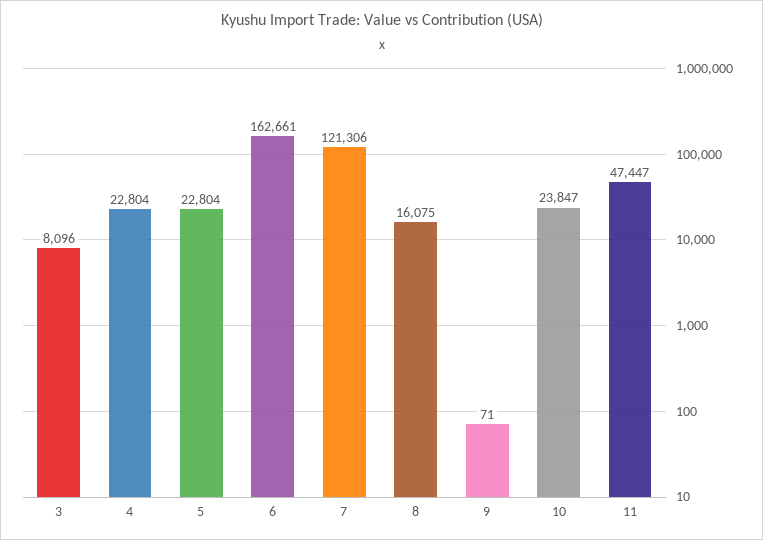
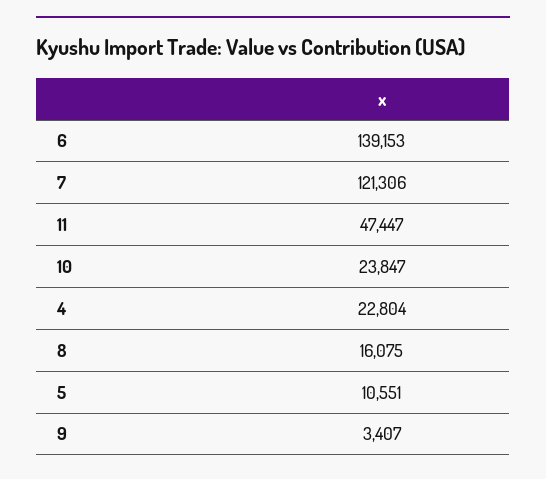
3: 8096 -> none
5: 22804 -> 10551
6: 162661 -> 139153
9: 71 -> 3407

